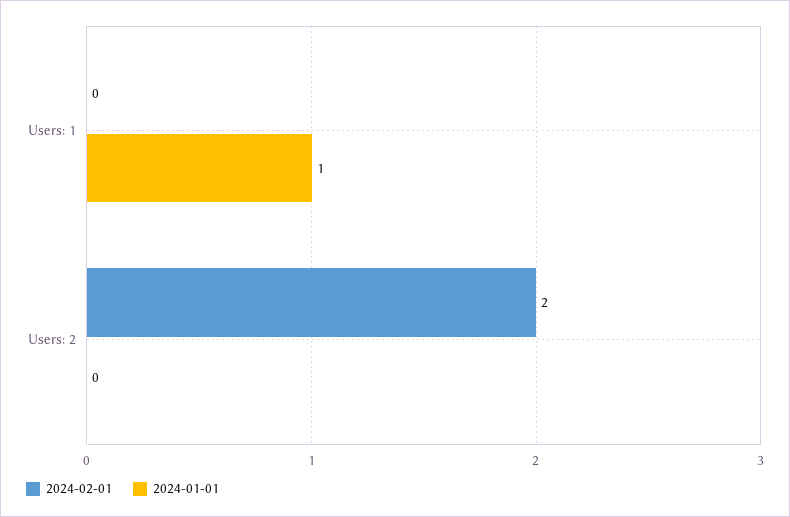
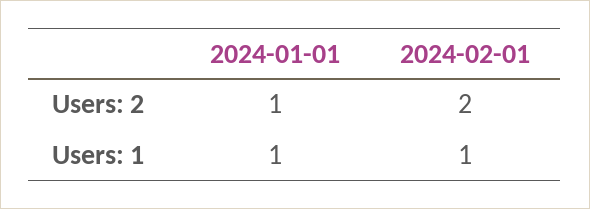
2024-02-01, Users: 1: 0 -> 1
2024-01-01, Users: 2: 0 -> 1

